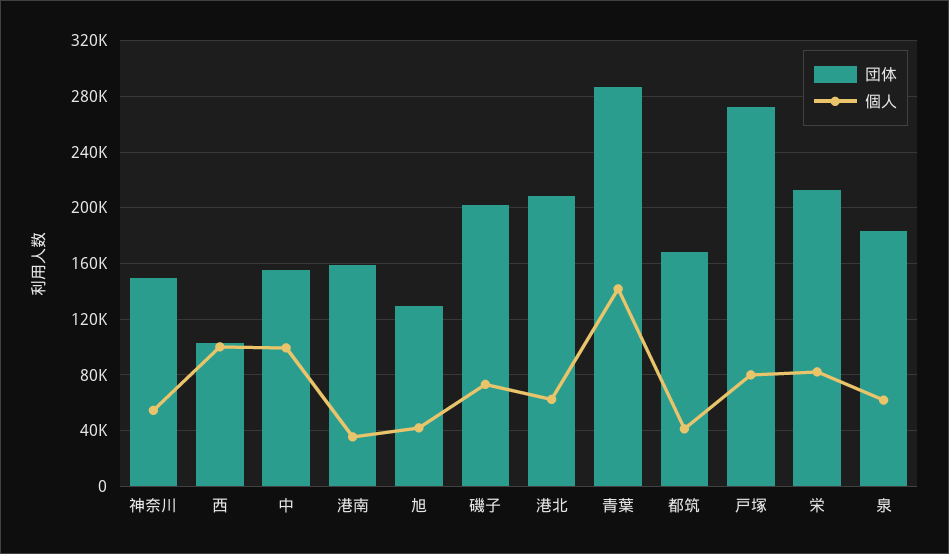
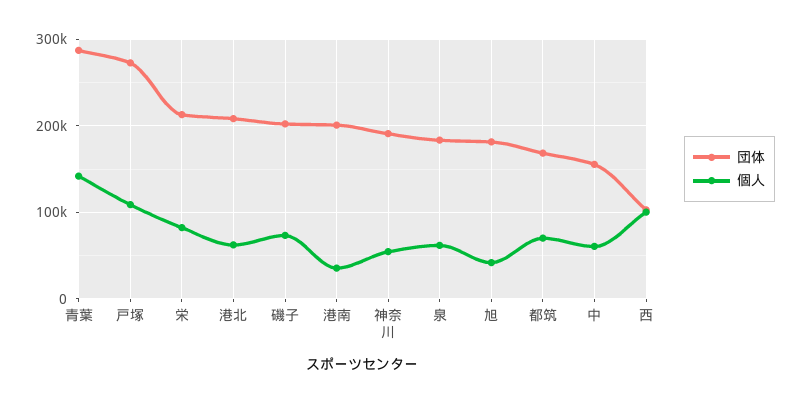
団体, 神奈川: 150000 -> 190000
個人, 中: 100000 -> 60000
団体, 港南: 160000 -> 200000
団体, 旭: 130000 -> 180000
個人, 都筑: 40000 -> 70000
個人, 戸塚: 80000 -> 110000

